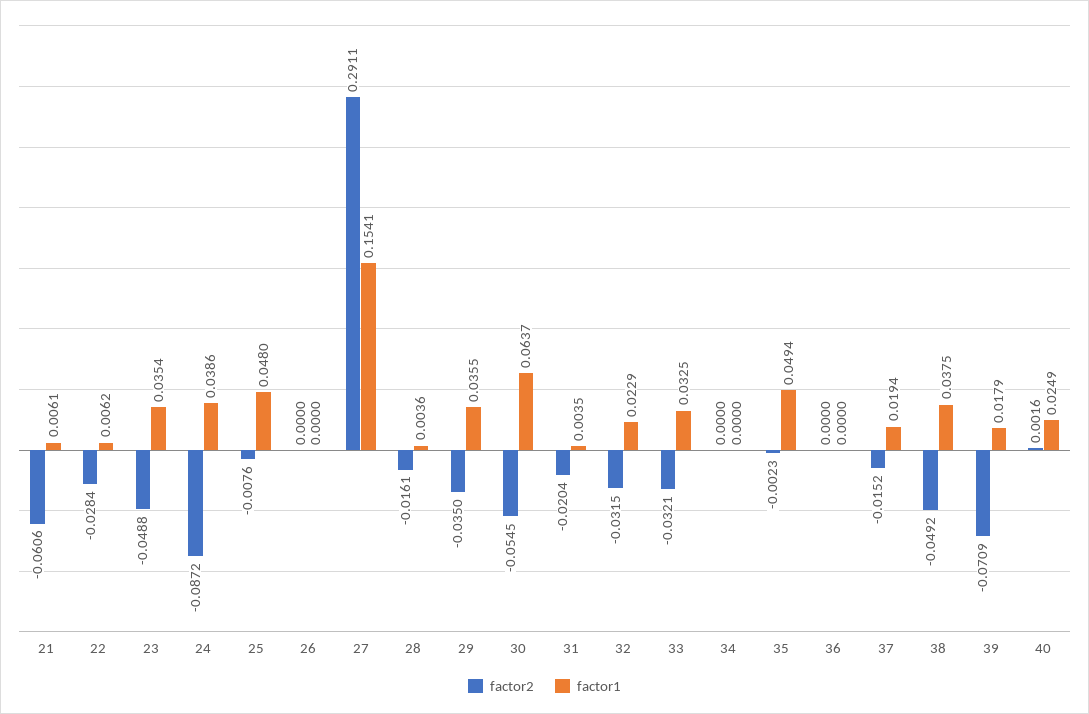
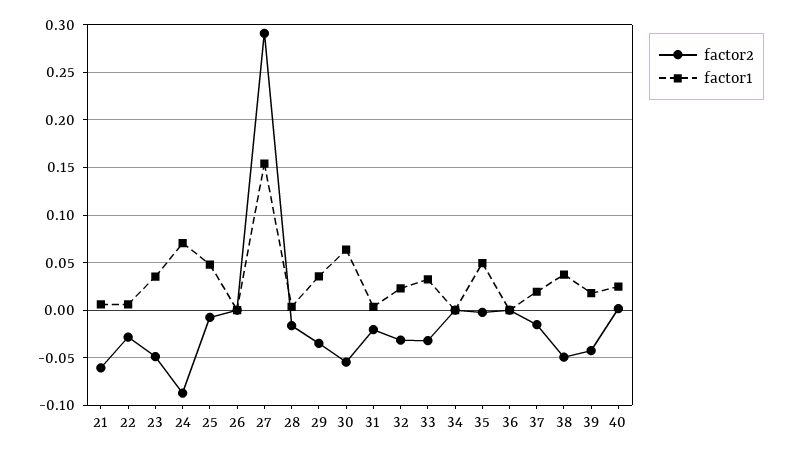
factor1, 24: 0.0386 -> 0.07
factor2, 39: -0.0709 -> -0.04

